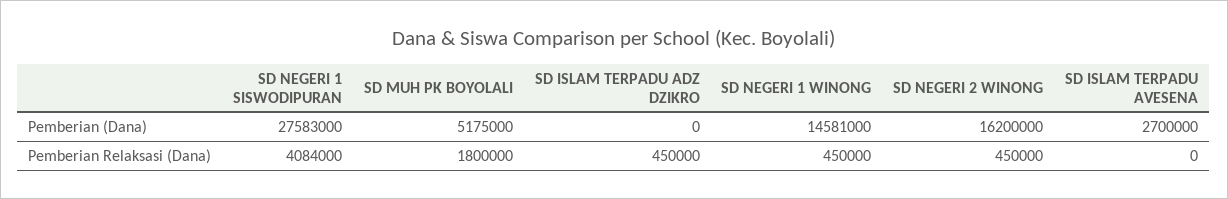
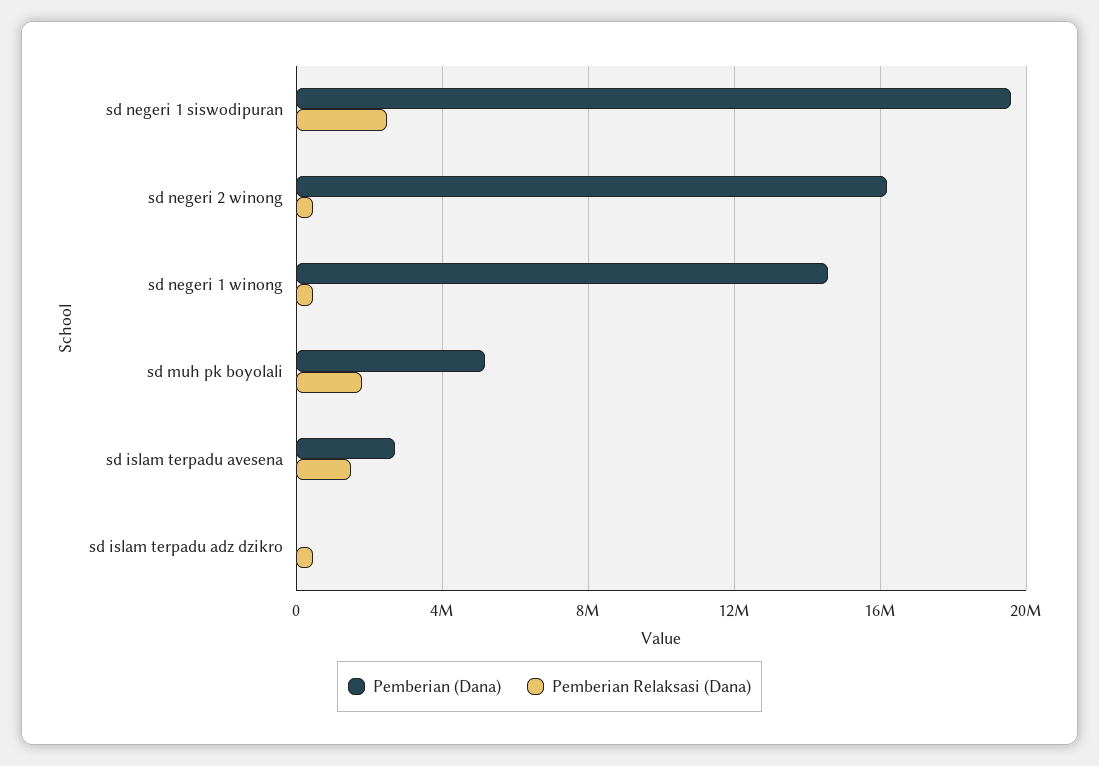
Pemberian (Dana), SD NEGERI 1 SISWODIPURAN: 27583000 -> 19500000
Pemberian Relaksasi (Dana), SD NEGERI 1 SISWODIPURAN: 4084000 -> 2500000
Pemberian Relaksasi (Dana), SD ISLAM TERPADU AVESENA: 0 -> 1500000

